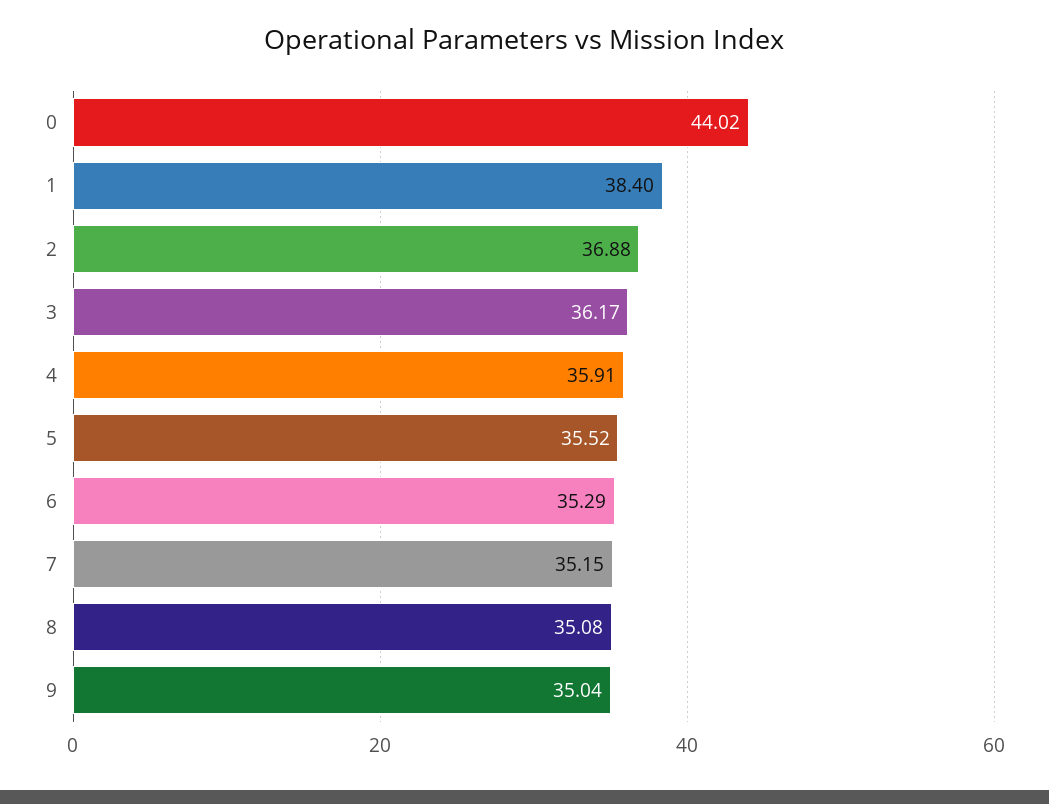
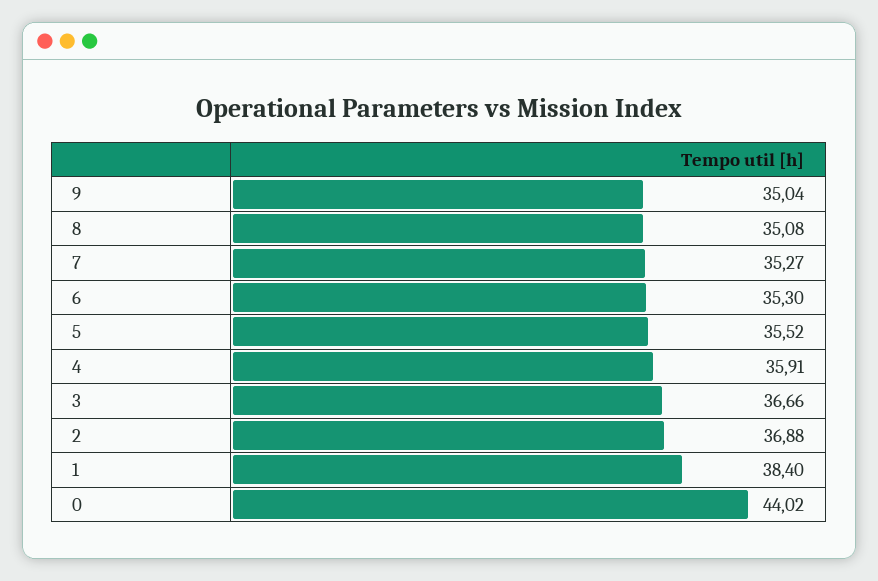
3: 36.17 -> 36.66
6: 35.29 -> 35.3
7: 35.15 -> 35.27

